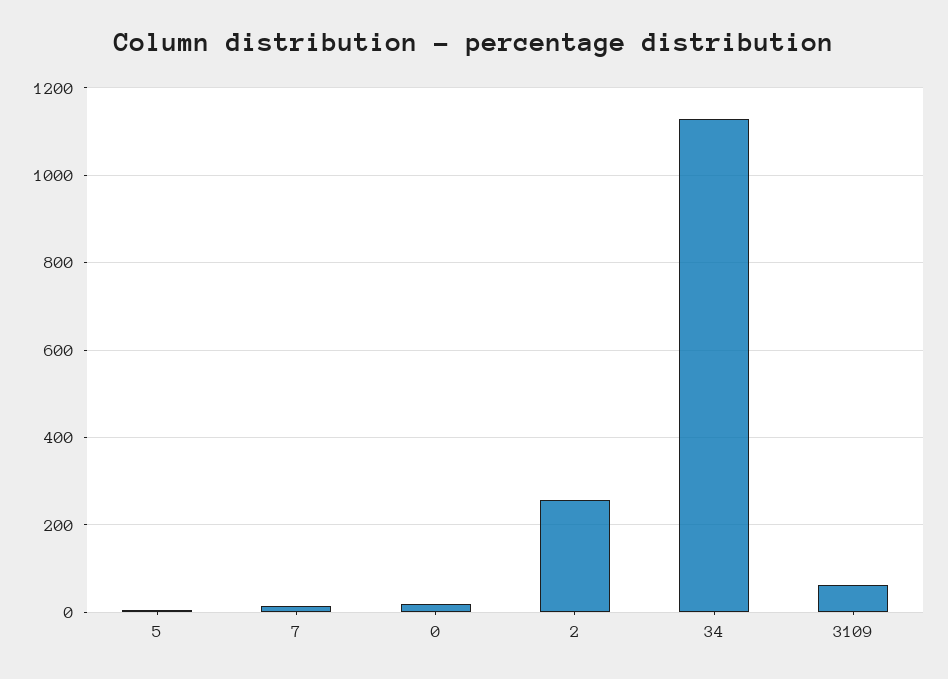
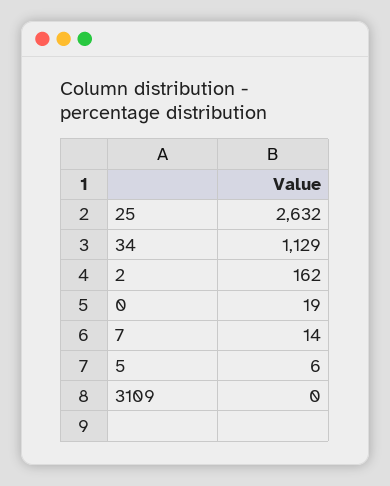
2: 260 -> 162
3109: 60 -> 0
25: none -> 2632

